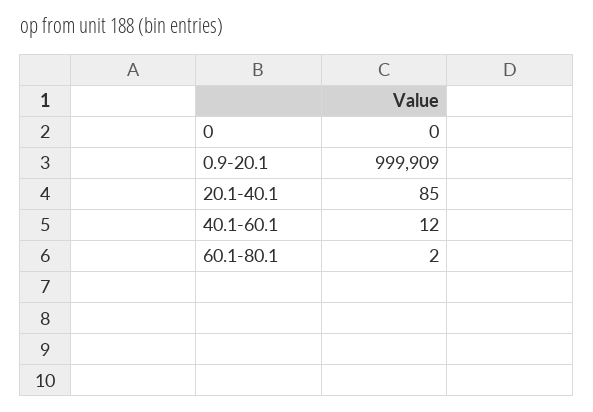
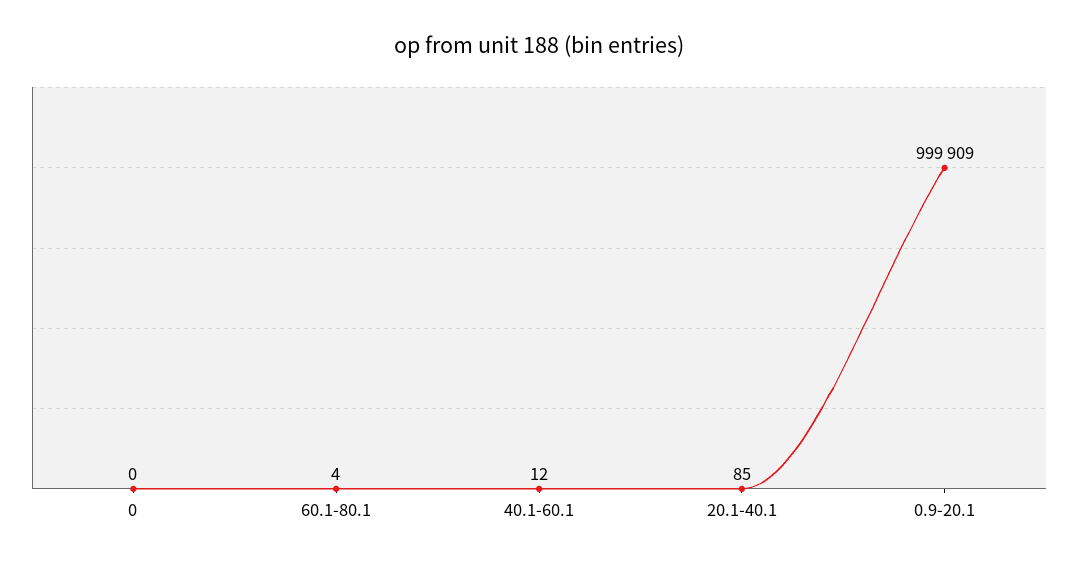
60.1-80.1: 2 -> 4

